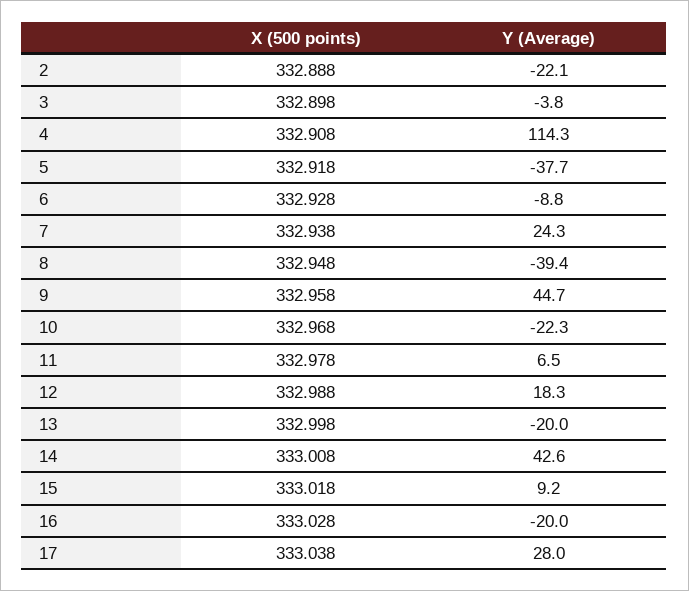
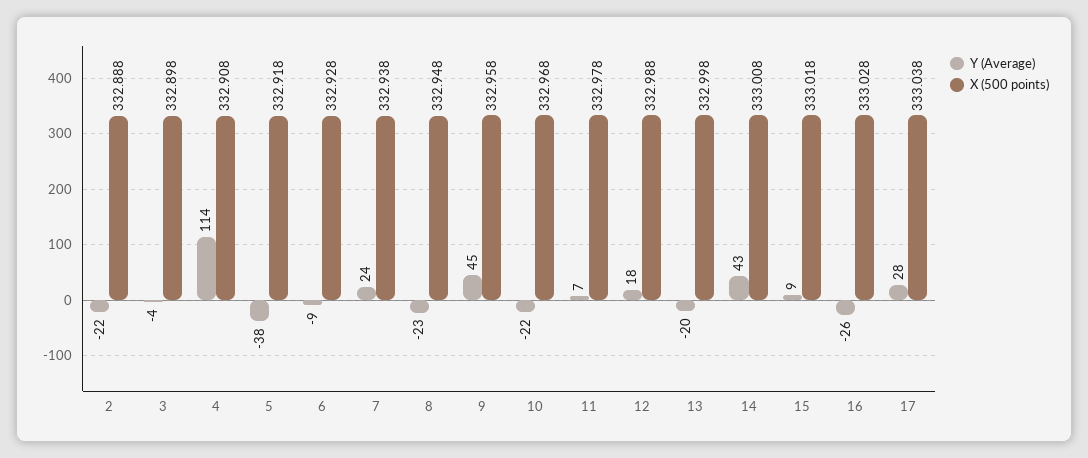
Y (Average), 8: -39.4 -> -23
Y (Average), 16: -20 -> -26

